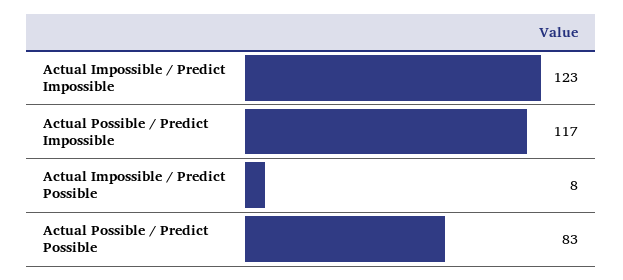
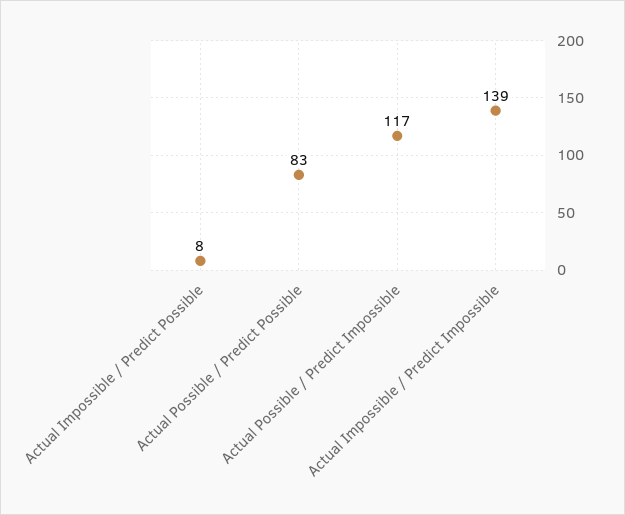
Actual Impossible / Predict Impossible: 123 -> 139

